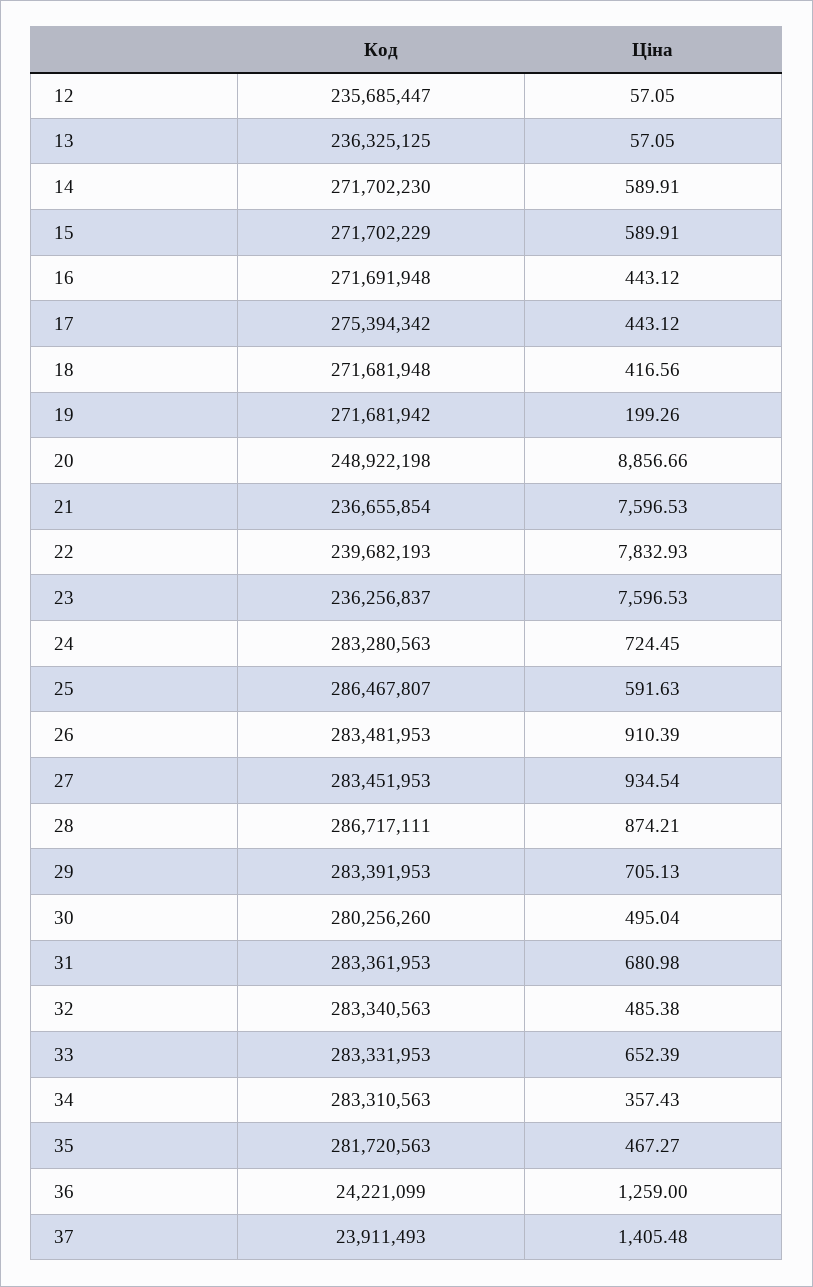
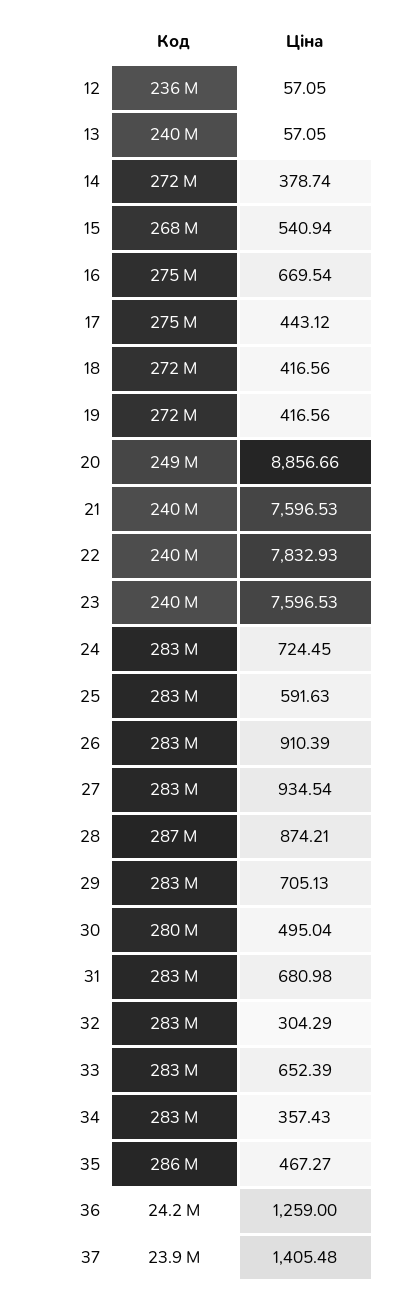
Код, 13: 236325125 -> 240000000
Ціна, 14: 589.91 -> 378.74
Код, 15: 271702229 -> 268000000
Ціна, 15: 589.91 -> 540.94
Код, 16: 271691948 -> 275000000
Ціна, 16: 443.12 -> 669.54
Ціна, 19: 199.26 -> 416.56
Код, 21: 236655854 -> 240000000
Код, 23: 236256837 -> 240000000
Код, 25: 286467807 -> 283000000
Ціна, 32: 485.38 -> 304.29
Код, 35: 281720563 -> 286000000

